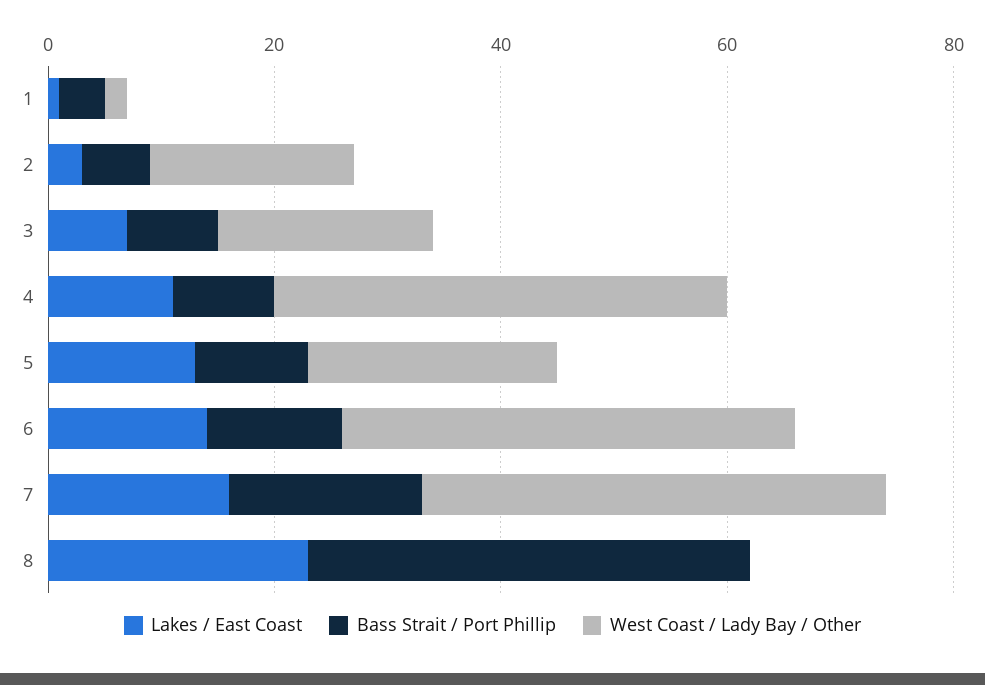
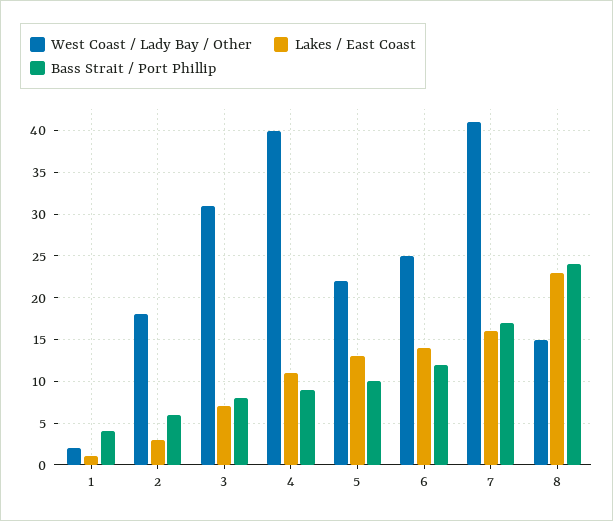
West Coast / Lady Bay / Other, 3: 20 -> 31
West Coast / Lady Bay / Other, 6: 40 -> 25
Bass Strait / Port Phillip, 8: 40 -> 24
West Coast / Lady Bay / Other, 8: 0 -> 15

